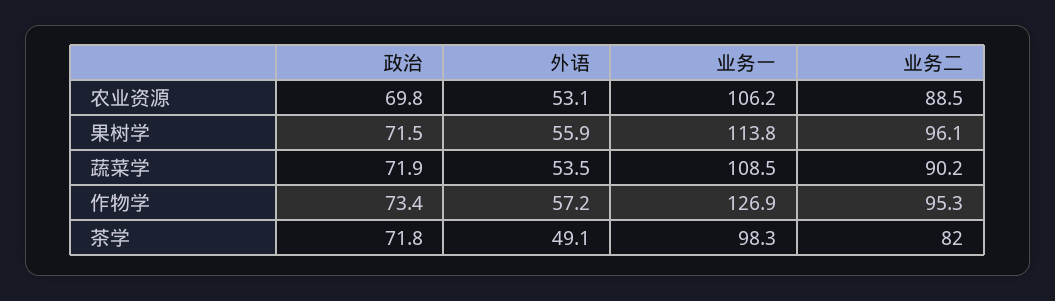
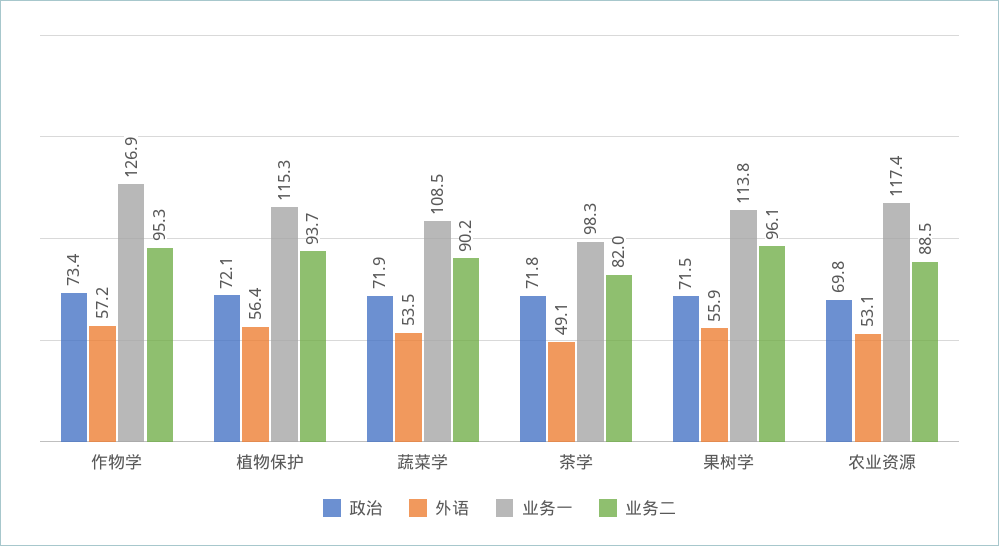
业务一, 农业资源: 106.2 -> 117.4
政治, 植物保护: none -> 72.1
外语, 植物保护: none -> 56.4
业务一, 植物保护: none -> 115.3
业务二, 植物保护: none -> 93.7

